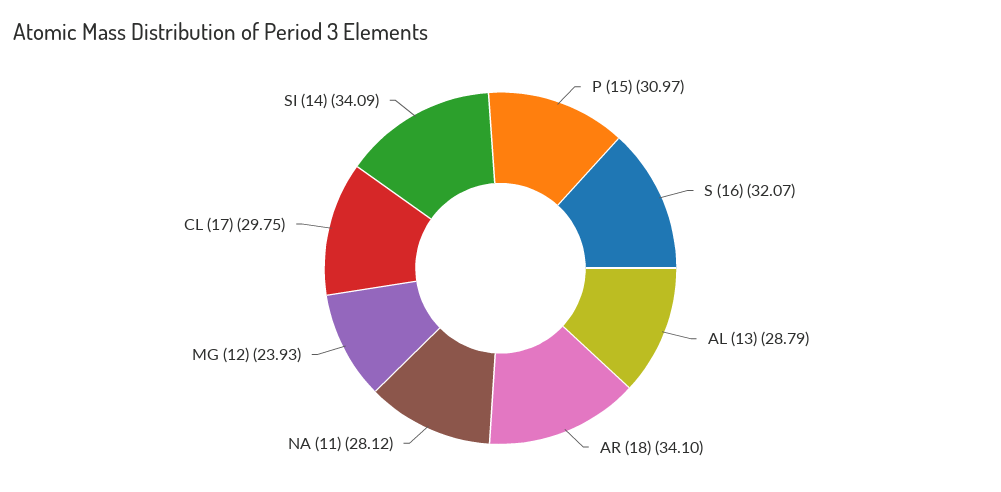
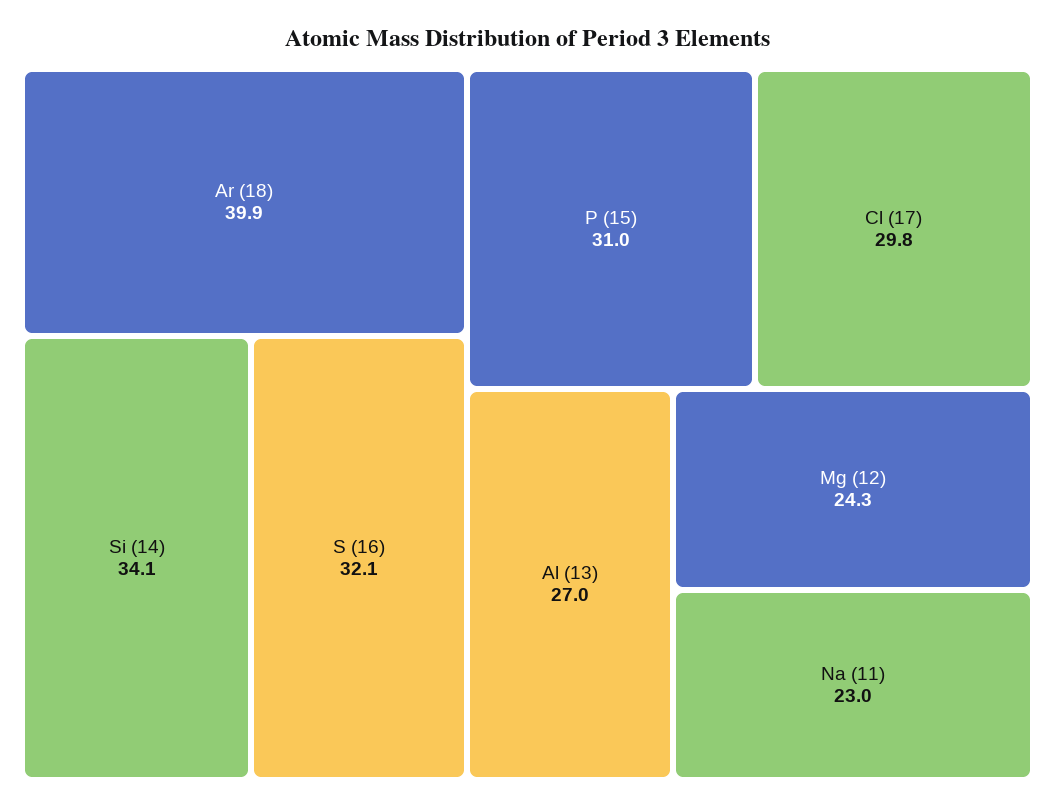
AL (13): 28.79 -> 27
AR (18): 34.1 -> 39.9
NA (11): 28.12 -> 23
MG (12): 23.93 -> 24.3

